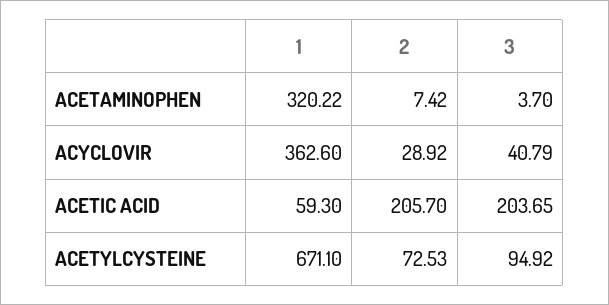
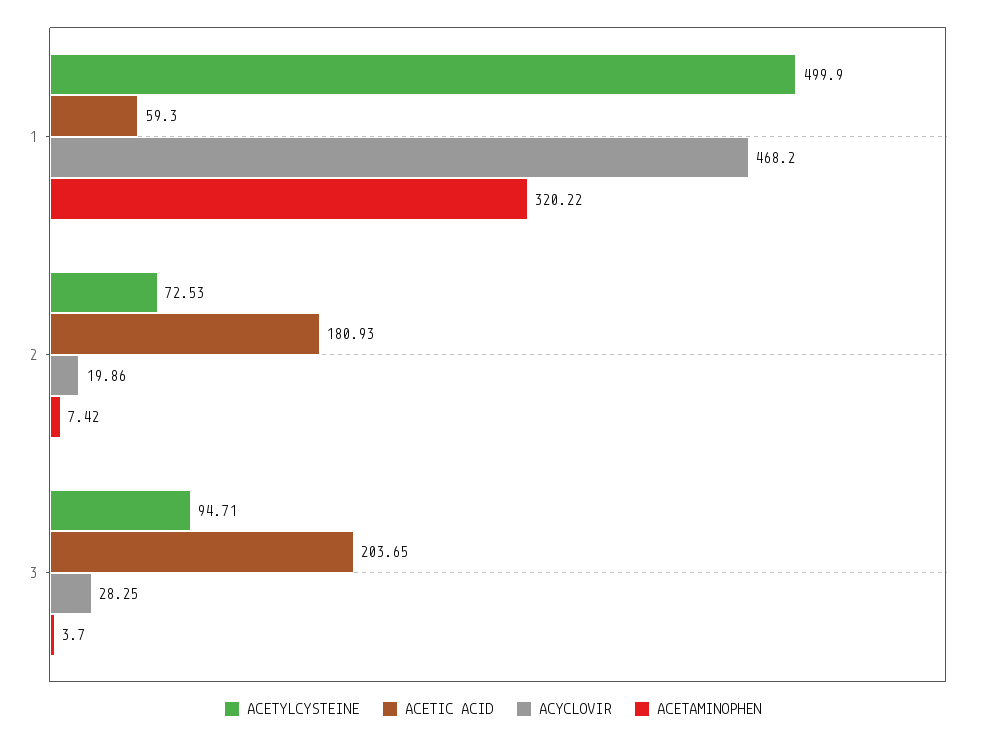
ACYCLOVIR, 1: 362.6 -> 468.2
ACYCLOVIR, 2: 28.92 -> 19.86
ACYCLOVIR, 3: 40.79 -> 28.25
ACETIC ACID, 2: 205.7 -> 180.93
ACETYLCYSTEINE, 1: 671.1 -> 499.9
ACETYLCYSTEINE, 3: 94.92 -> 94.71

